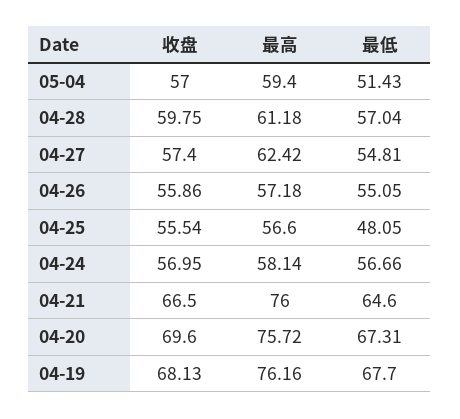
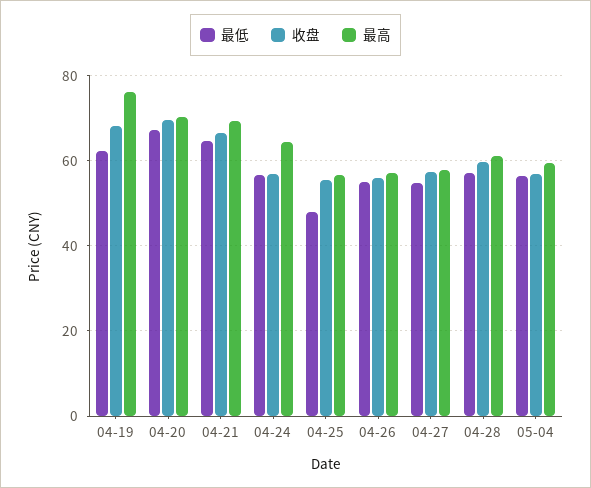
最低, 05-04: 51.43 -> 56
最高, 04-27: 62.42 -> 58
最高, 04-24: 58.14 -> 64
最高, 04-21: 76 -> 70
最高, 04-20: 75.72 -> 70
最低, 04-19: 67.7 -> 62

